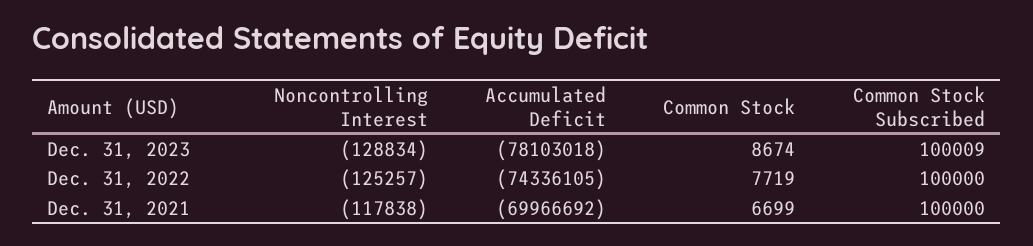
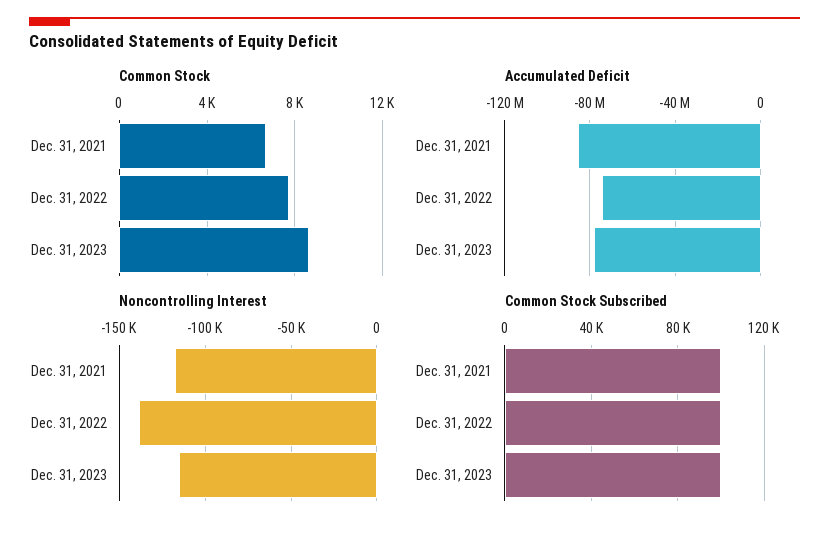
Noncontrolling Interest, Dec. 31, 2023: -128834 -> -115000
Noncontrolling Interest, Dec. 31, 2022: -125257 -> -140000
Accumulated Deficit, Dec. 31, 2021: -69966692 -> -85000000

